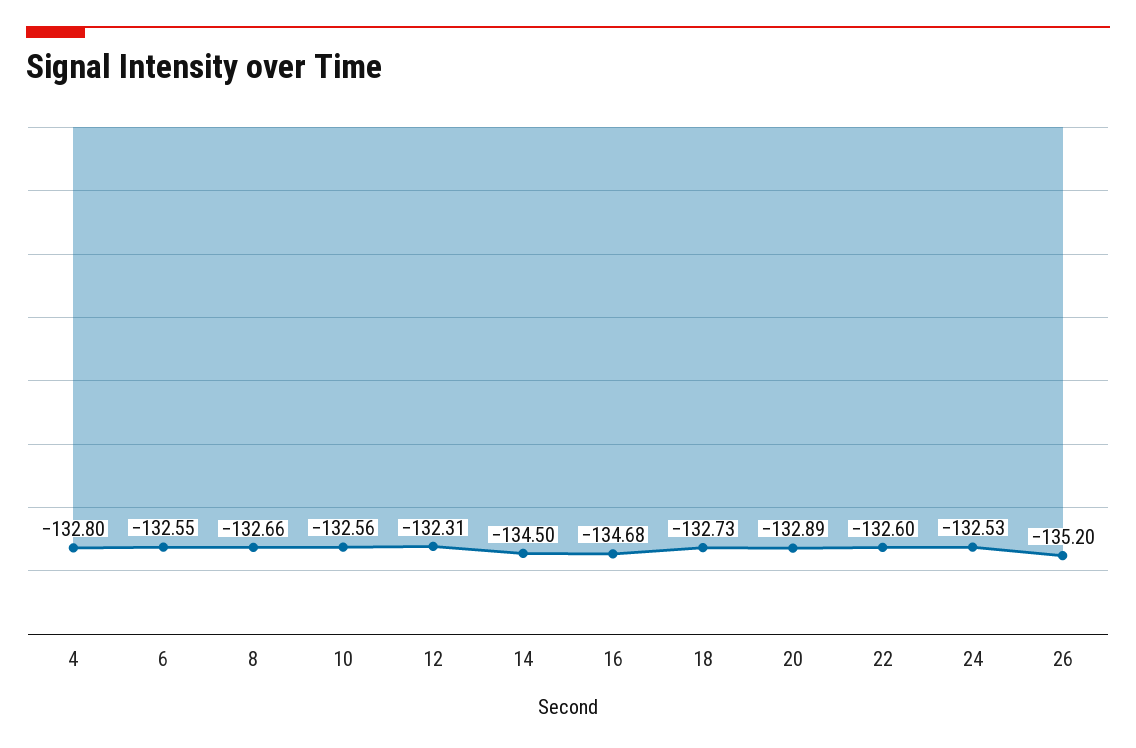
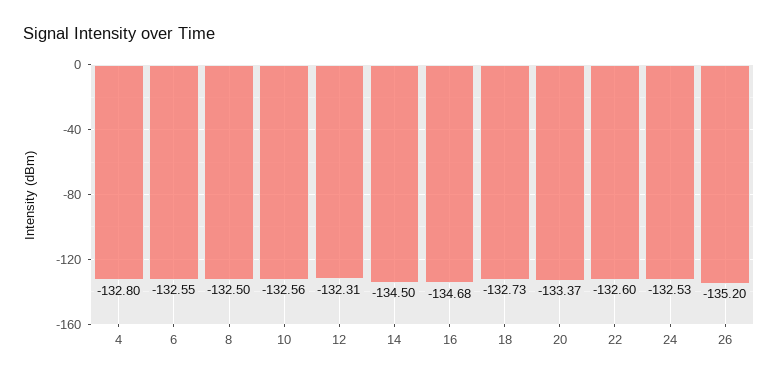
8: -132.66 -> -132.5
20: -132.89 -> -133.37

